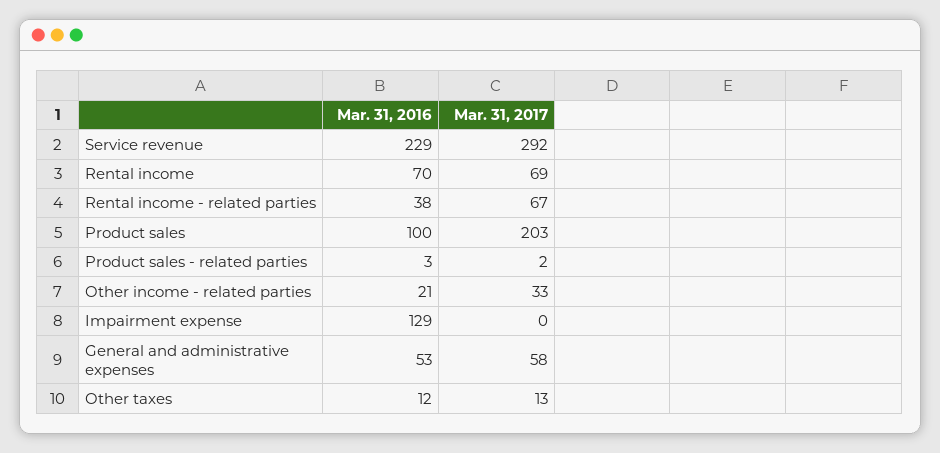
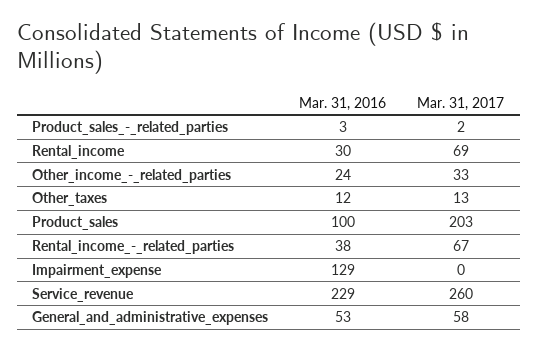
Mar. 31, 2017, Service revenue: 292 -> 260
Mar. 31, 2016, Rental income: 70 -> 30
Mar. 31, 2016, Other income - related parties: 21 -> 24

